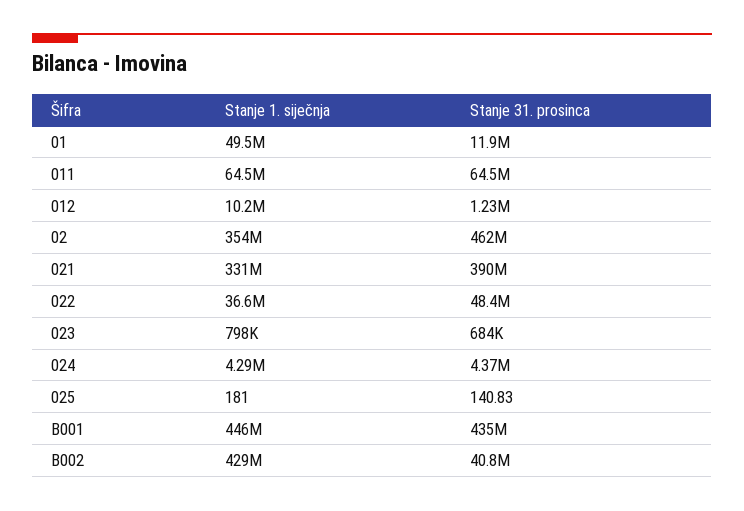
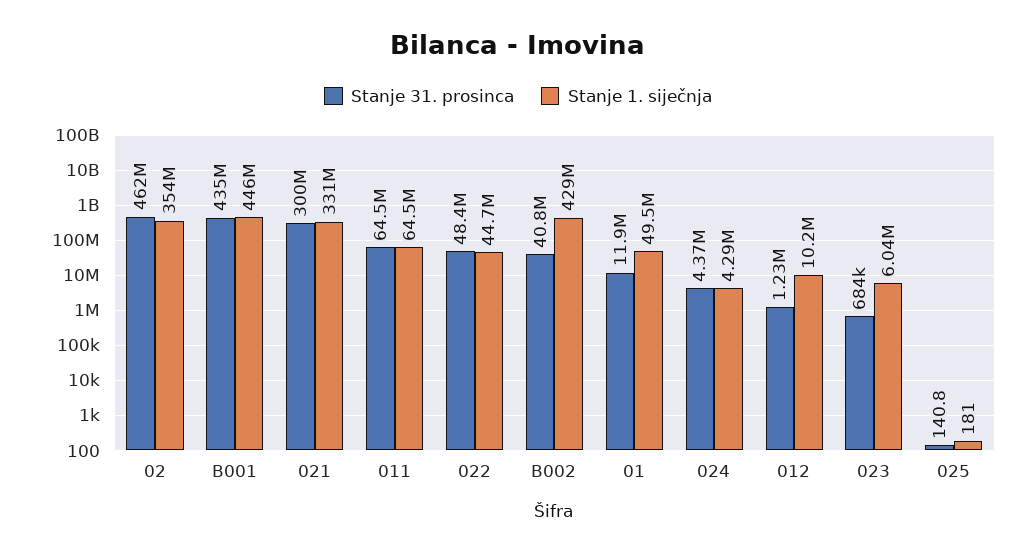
Stanje 31. prosinca, 021: 390000000 -> 300000000
Stanje 1. siječnja, 022: 36600000 -> 44700000
Stanje 1. siječnja, 023: 798000 -> 6040000

